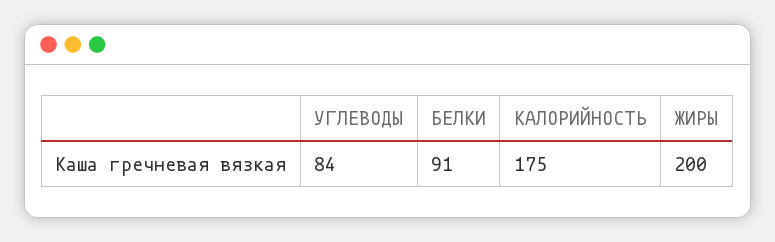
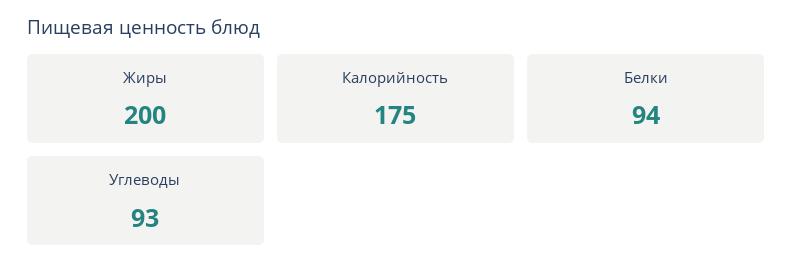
УГЛЕВОДЫ: 84 -> 93
БЕЛКИ: 91 -> 94

